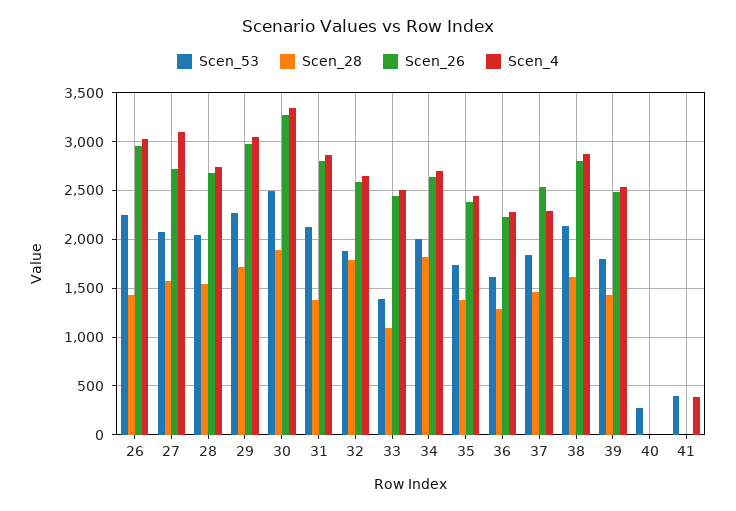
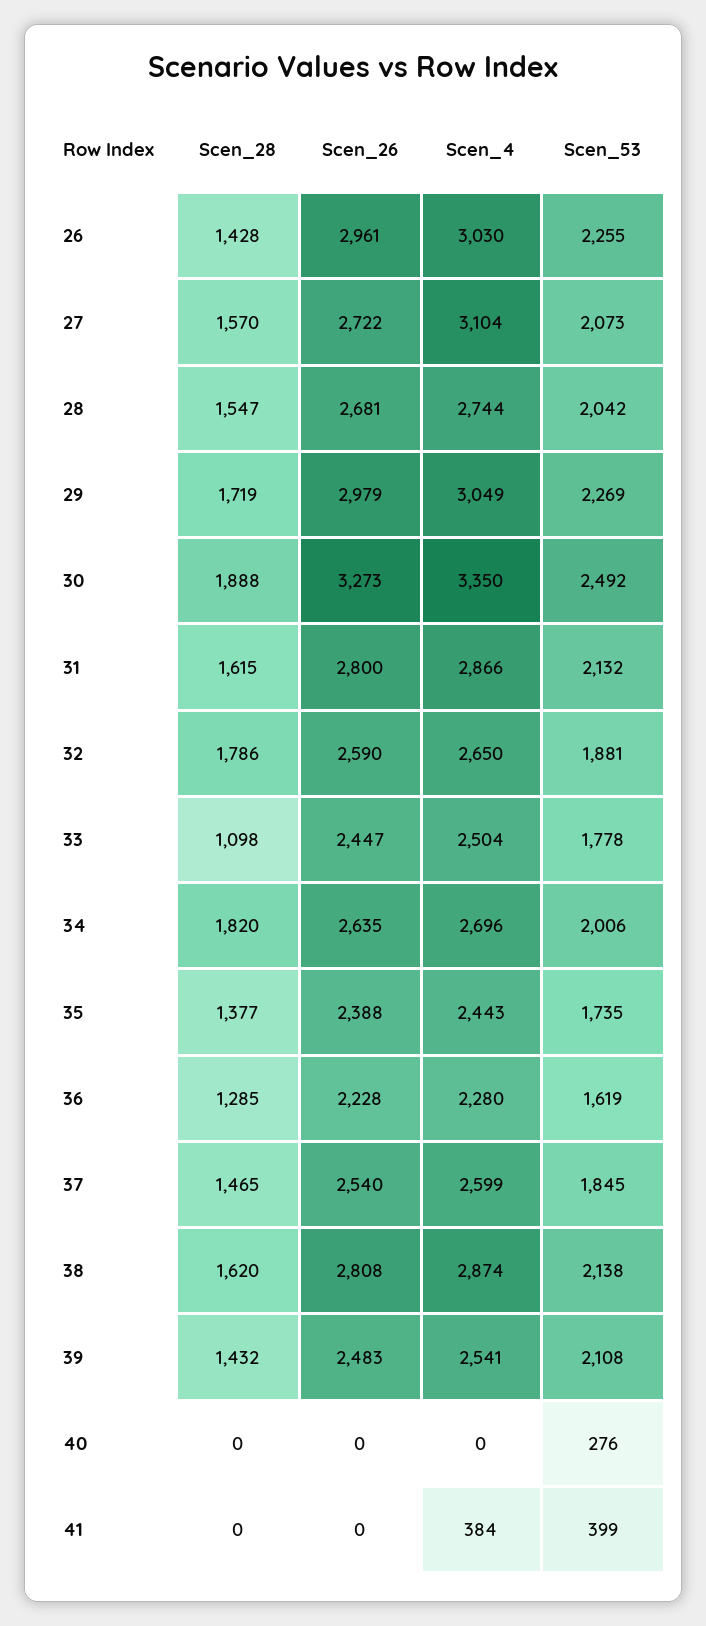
Scen_28, 31: 1400 -> 1615
Scen_53, 33: 1400 -> 1778
Scen_4, 37: 2300 -> 2599
Scen_53, 39: 1800 -> 2108

